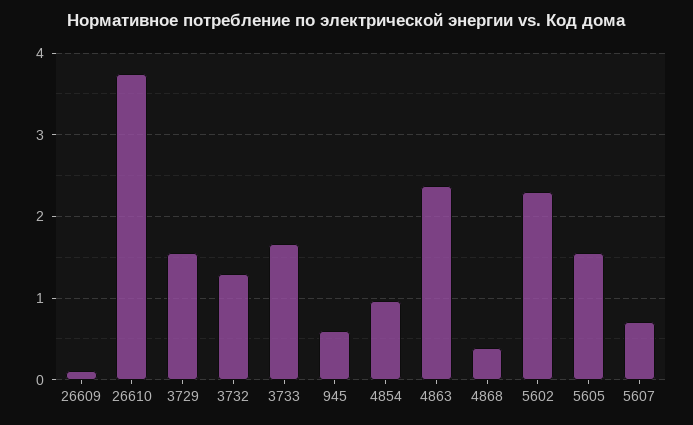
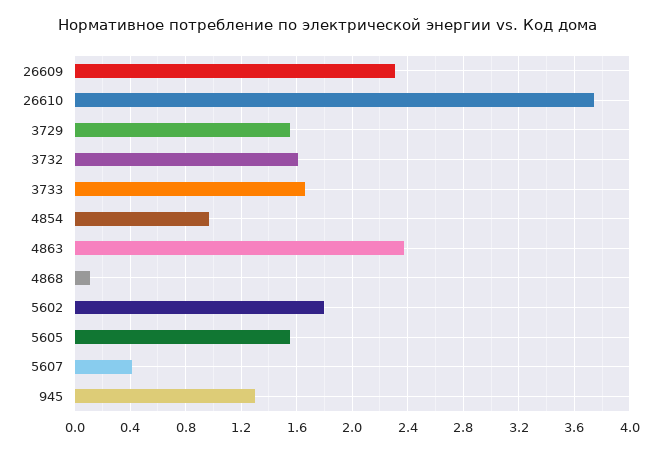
26609: 0.1 -> 2.3
3732: 1.3 -> 1.6
945: 0.6 -> 1.3
4868: 0.4 -> 0.1
5602: 2.3 -> 1.8
5607: 0.7 -> 0.4

